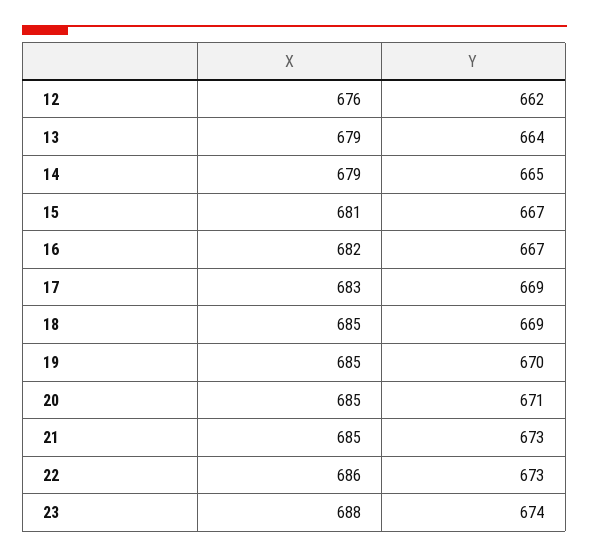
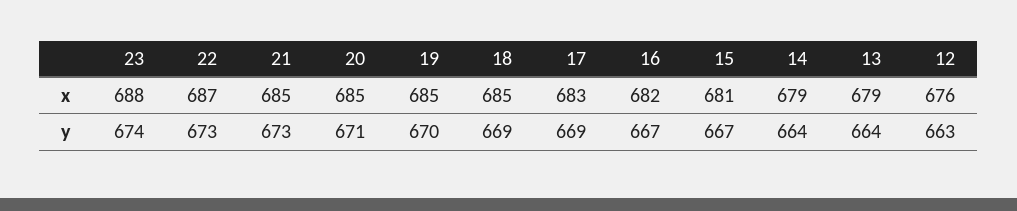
Y, 12: 662 -> 663
Y, 14: 665 -> 664
X, 22: 686 -> 687

